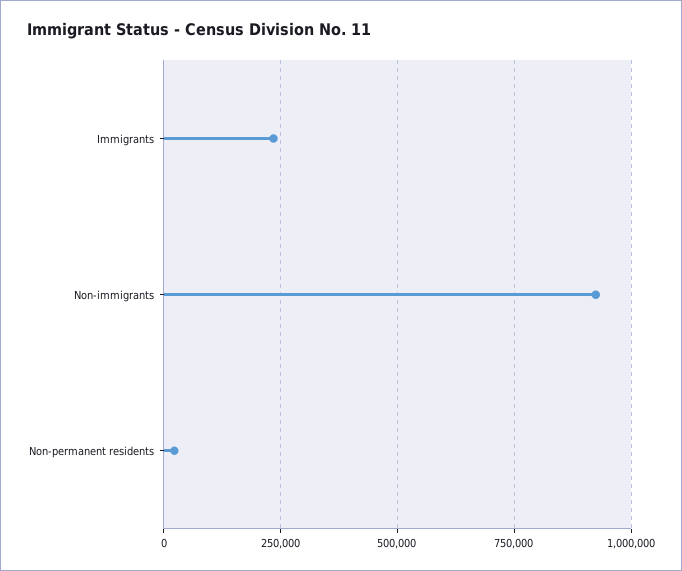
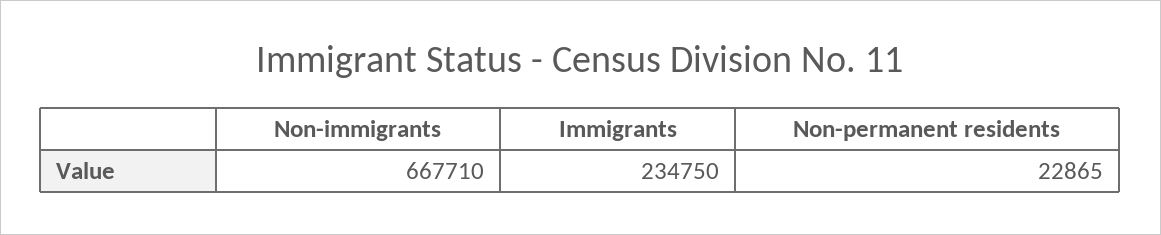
Non-immigrants: 925000 -> 667710

